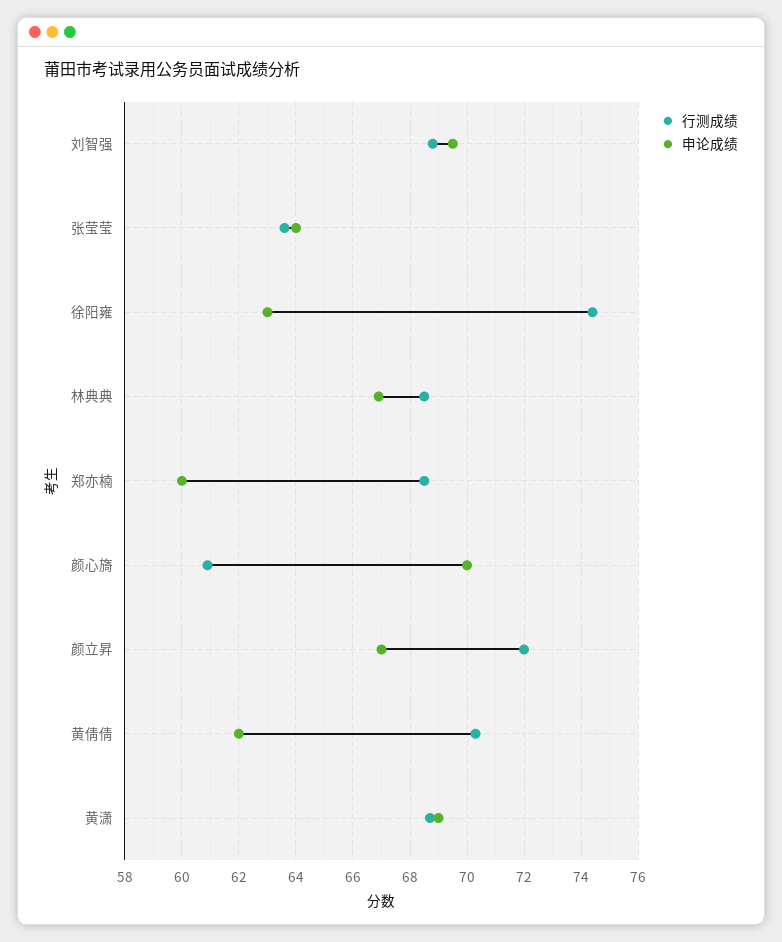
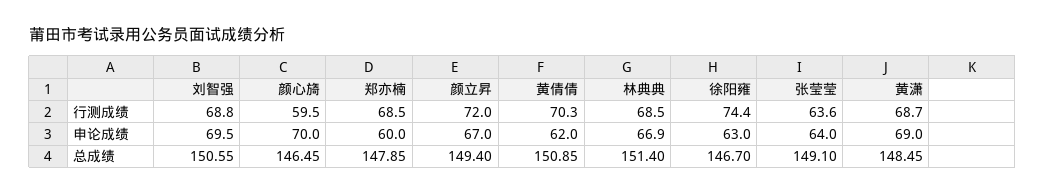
行测成绩, 颜心旖: 61 -> 59.5
总成绩, 刘智强: none -> 150.55
总成绩, 颜心旖: none -> 146.45
总成绩, 郑亦楠: none -> 147.85
总成绩, 颜立昇: none -> 149.4
总成绩, 黄倩倩: none -> 150.85
总成绩, 林典典: none -> 151.4
总成绩, 徐阳雍: none -> 146.7
总成绩, 张莹莹: none -> 149.1
总成绩, 黄潇: none -> 148.45

